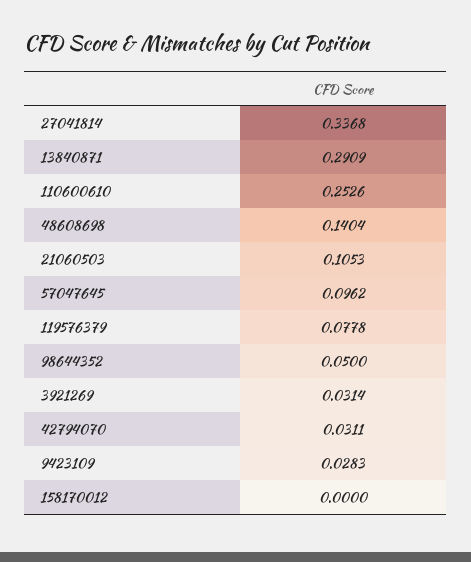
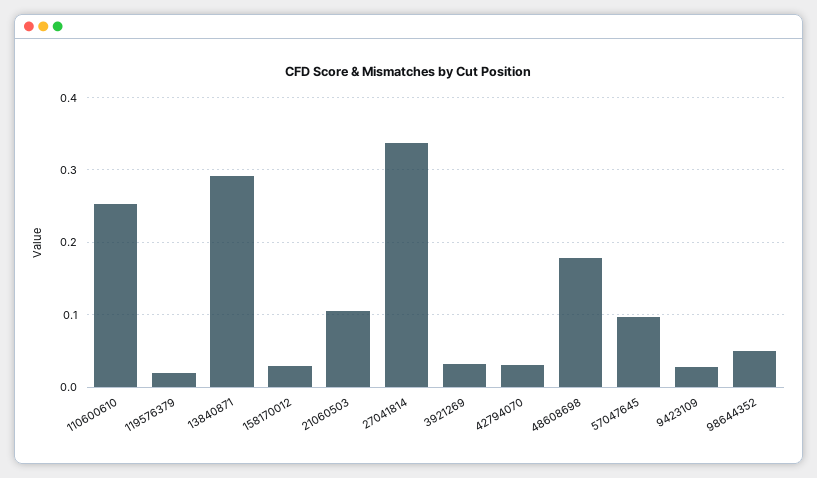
48608698: 0.1404 -> 0.18
119576379: 0.0778 -> 0.02
158170012: 0 -> 0.03

